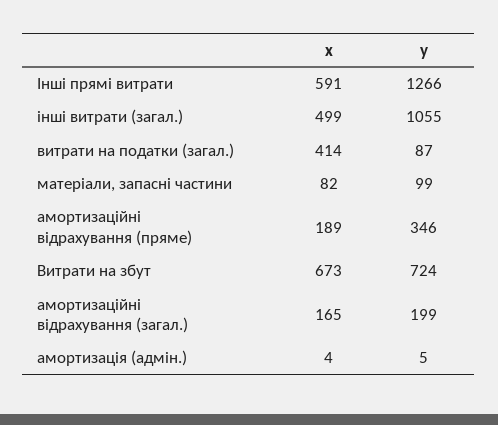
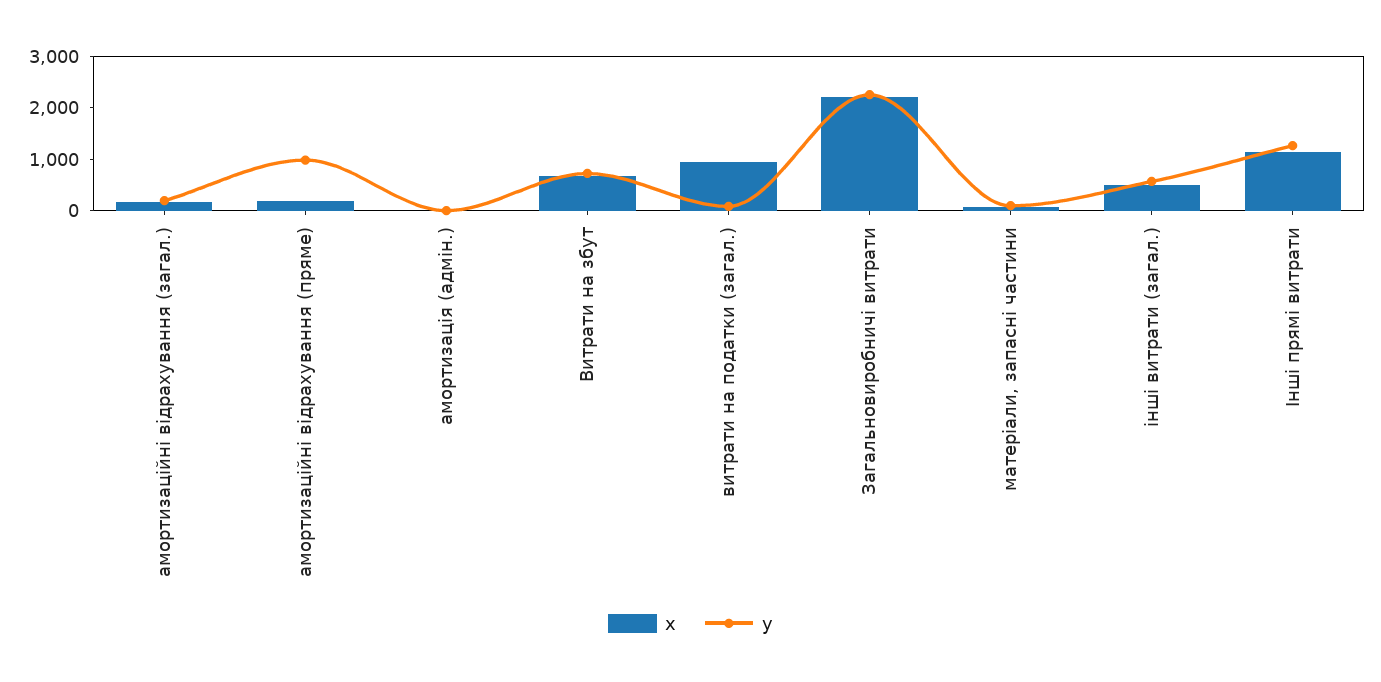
x, Інші прямі витрати: 591 -> 1200
y, інші витрати (загал.): 1055 -> 600
x, витрати на податки (загал.): 414 -> 1000
y, амортизаційні відрахування (пряме): 346 -> 1000
x, Загальновиробничі витрати: none -> 2200
y, Загальновиробничі витрати: none -> 2200

